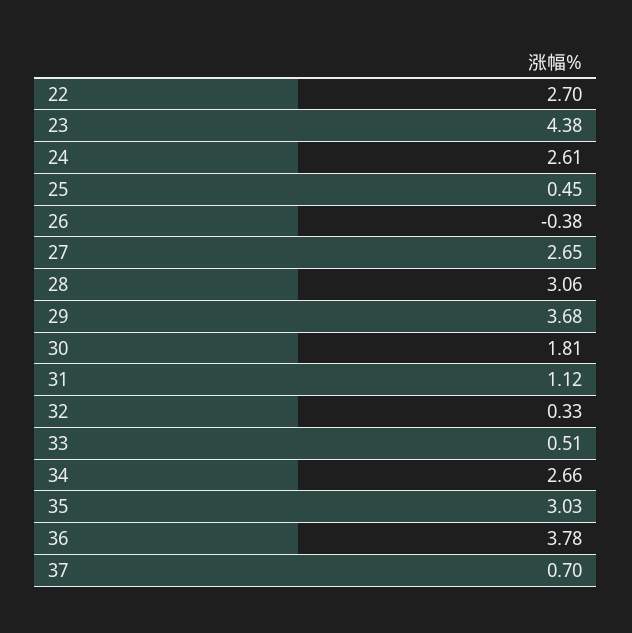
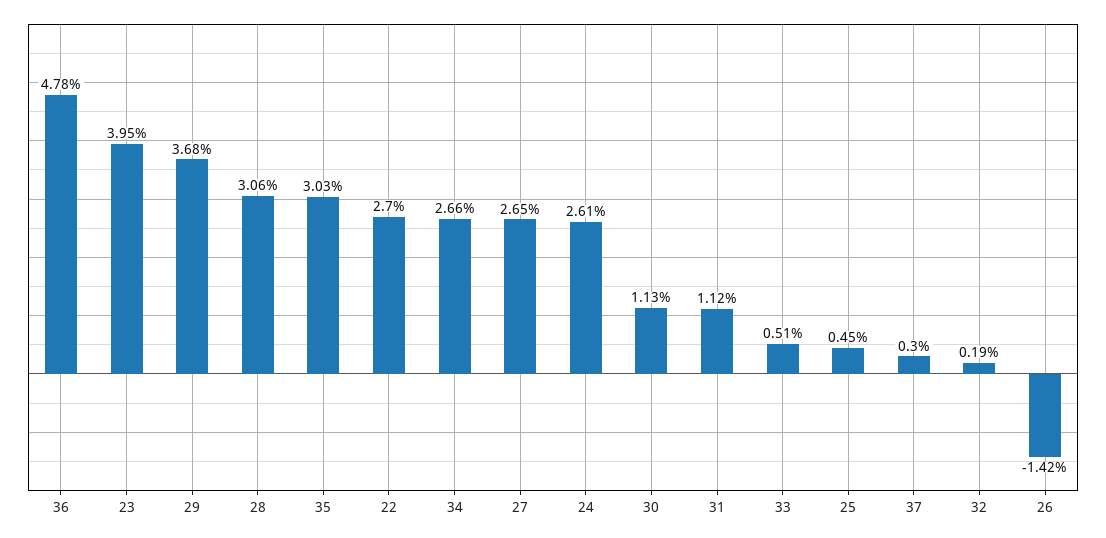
23: 4.38 -> 3.95
26: -0.38 -> -1.42
30: 1.81 -> 1.13
32: 0.33 -> 0.19
36: 3.78 -> 4.78
37: 0.7 -> 0.3

